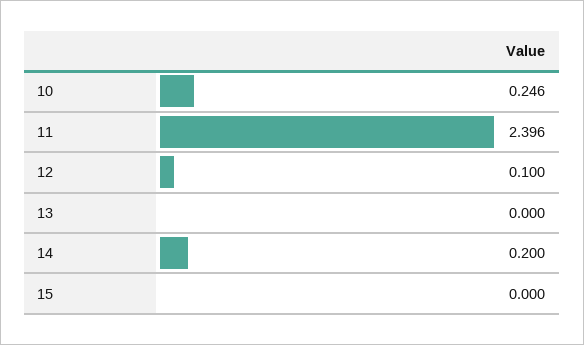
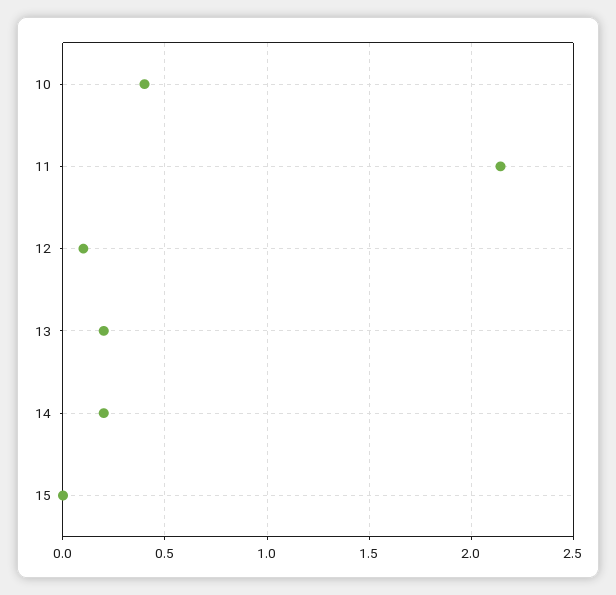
10: 0.246 -> 0.4
11: 2.396 -> 2.15
13: 0 -> 0.2

